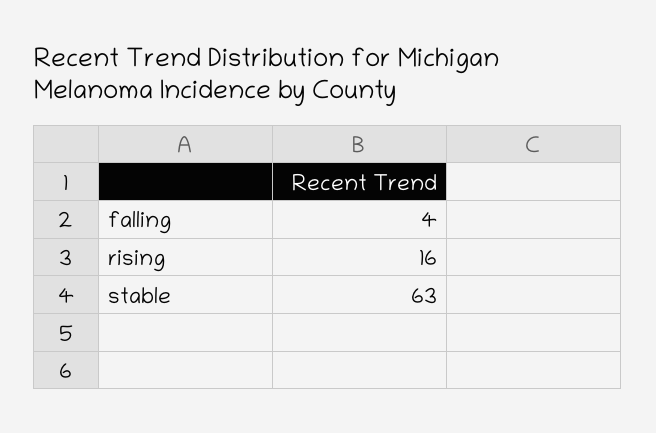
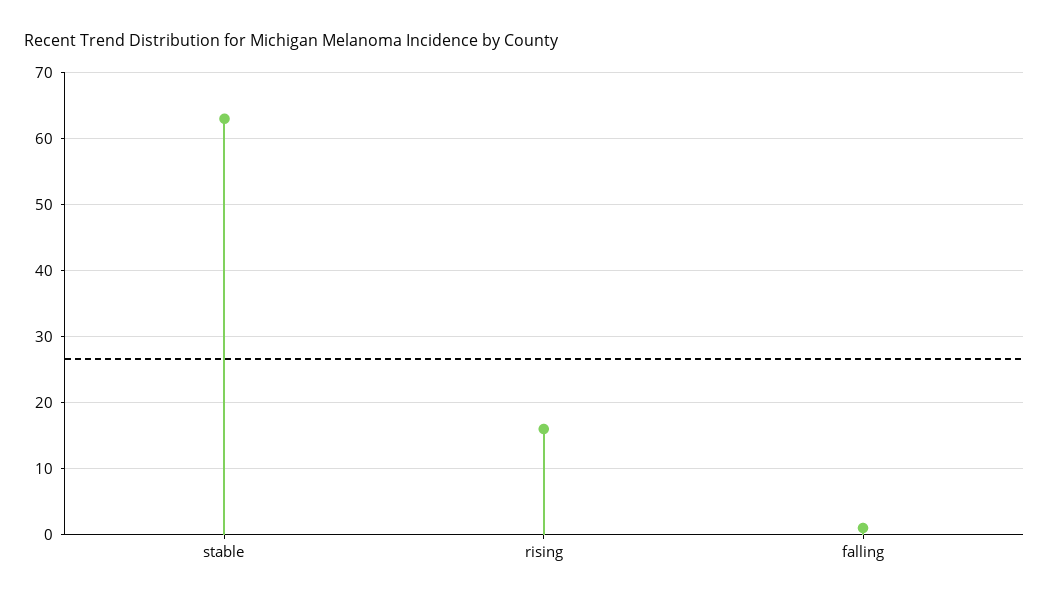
falling: 4 -> 1

